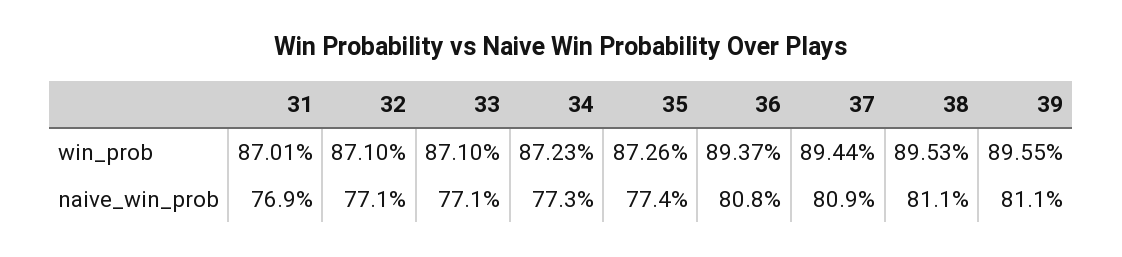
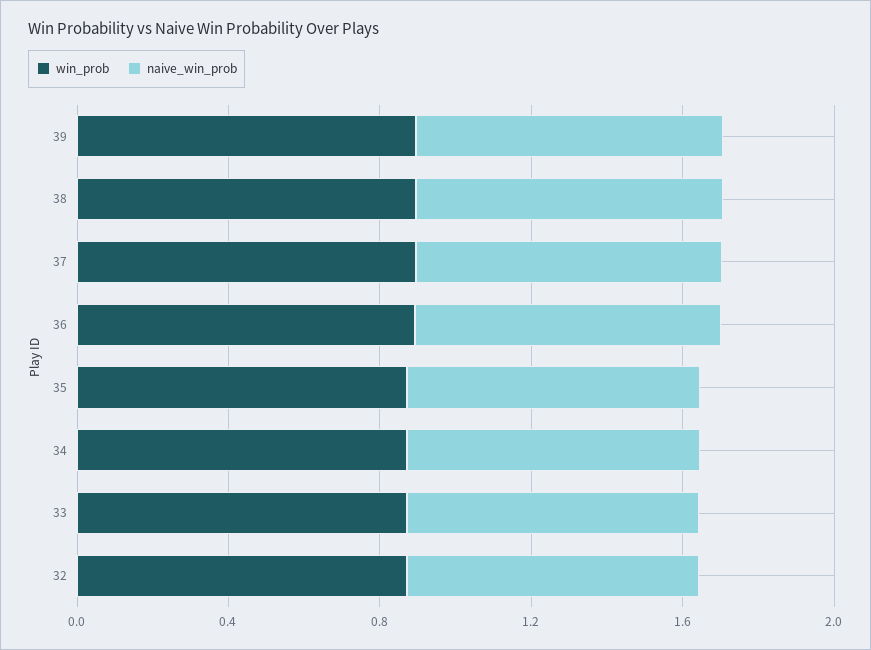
win_prob, 31: 0.8701 -> none
naive_win_prob, 31: 0.769 -> none

